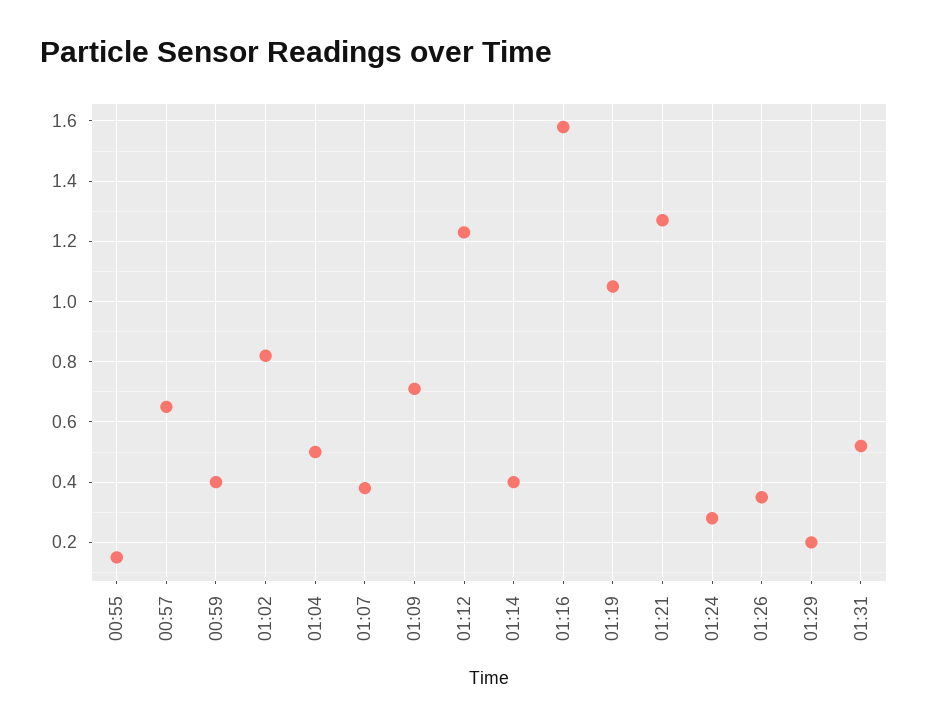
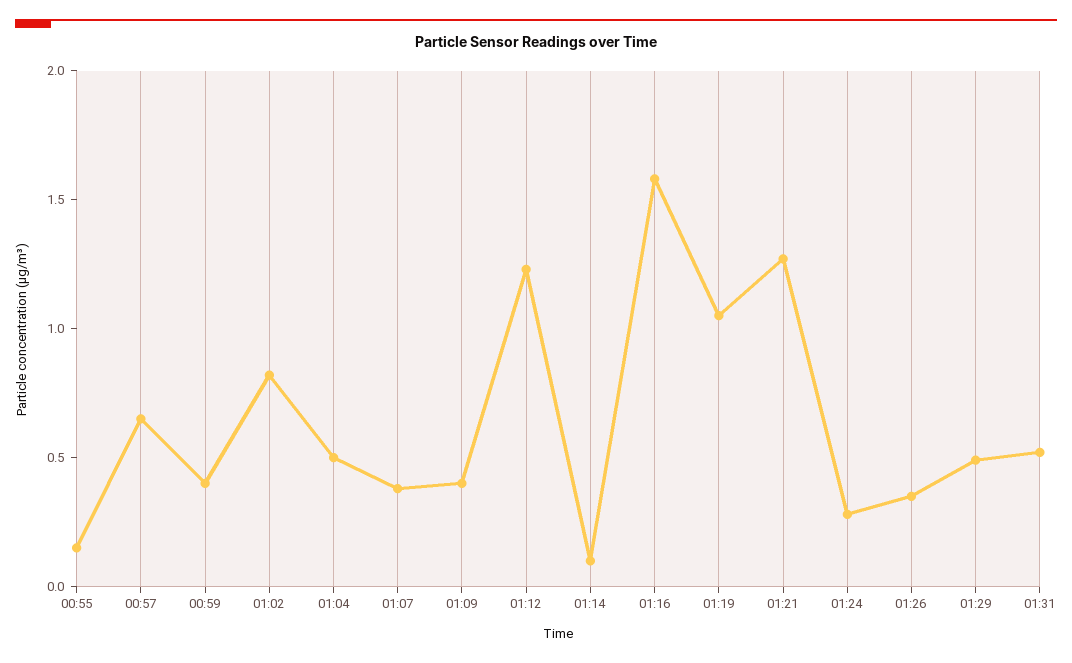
01:09: 0.7 -> 0.4
01:14: 0.4 -> 0.1
01:29: 0.2 -> 0.5

